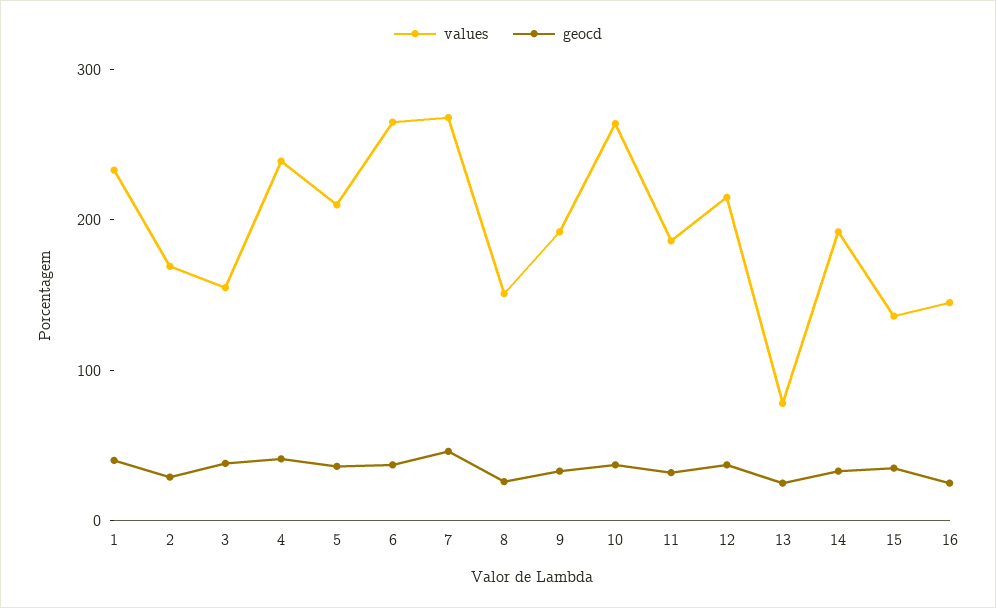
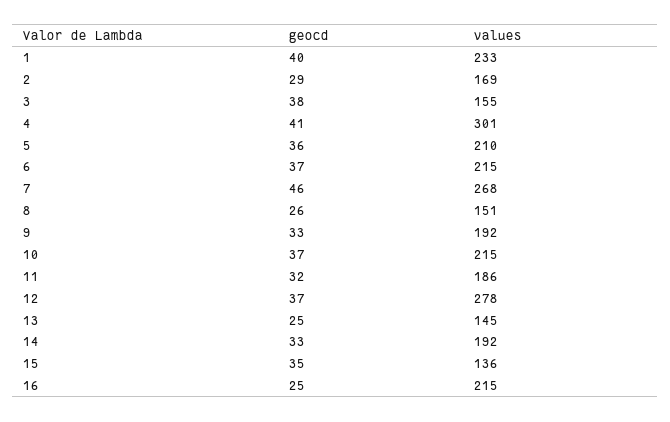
values, 4: 240 -> 301
values, 6: 260 -> 215
values, 10: 260 -> 215
values, 12: 220 -> 278
values, 13: 80 -> 145
values, 16: 140 -> 215

